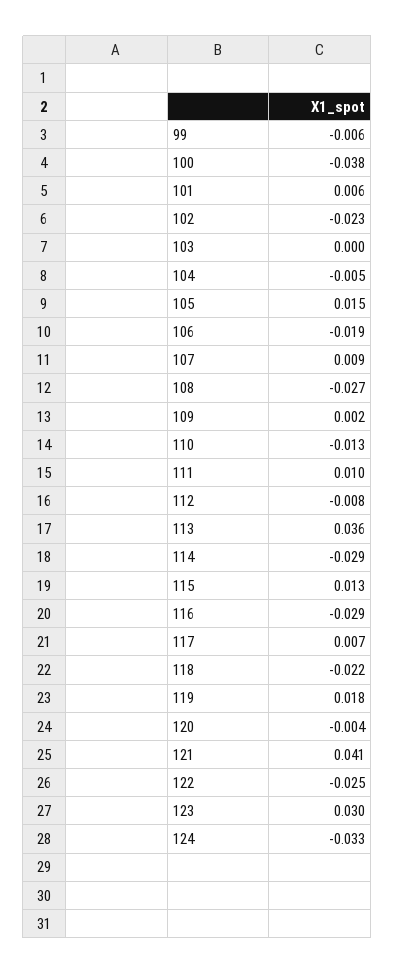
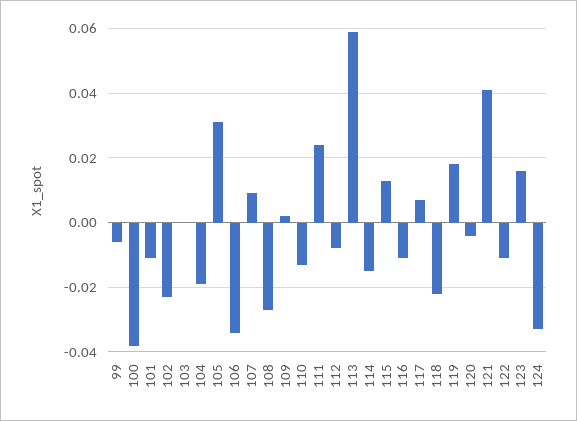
101: 0.006 -> -0.01
104: -0.005 -> -0.02
105: 0.015 -> 0.03
106: -0.019 -> -0.035
111: 0.01 -> 0.025
113: 0.036 -> 0.06
114: -0.029 -> -0.015
116: -0.029 -> -0.01
122: -0.025 -> -0.01
123: 0.03 -> 0.015

